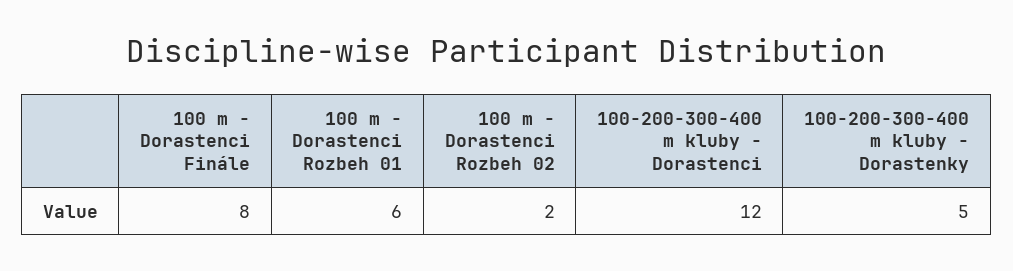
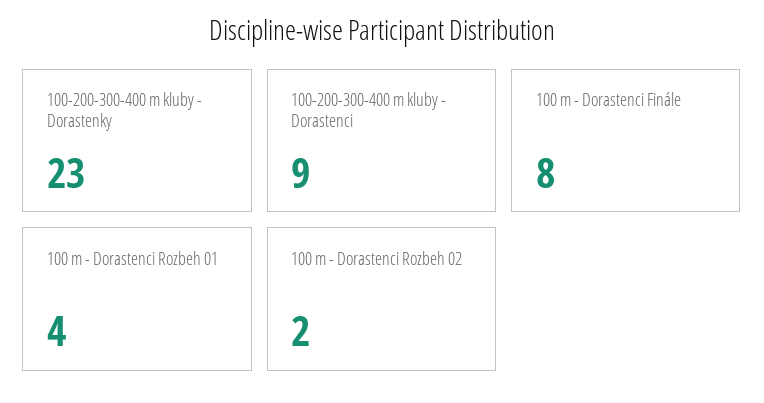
100 m - Dorastenci Rozbeh 01: 6 -> 4
100-200-300-400 m kluby - Dorastenci: 12 -> 9
100-200-300-400 m kluby - Dorastenky: 5 -> 23

